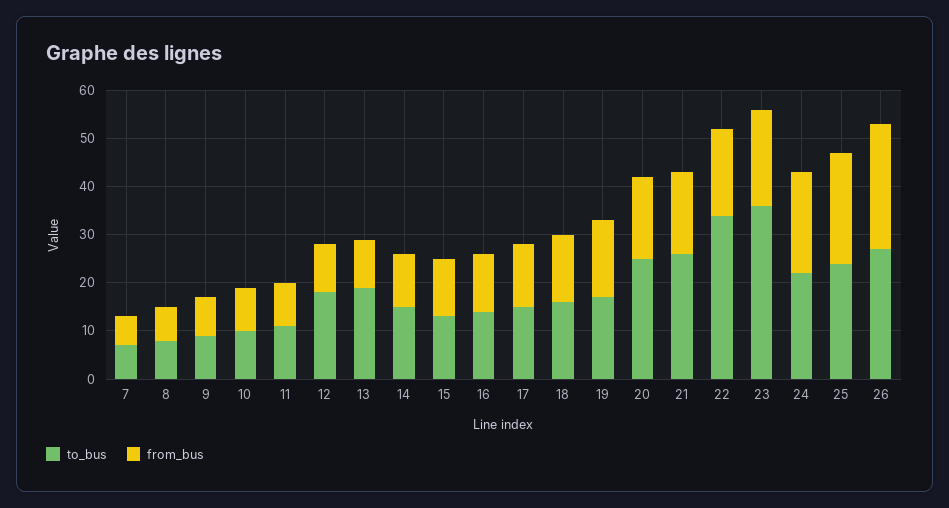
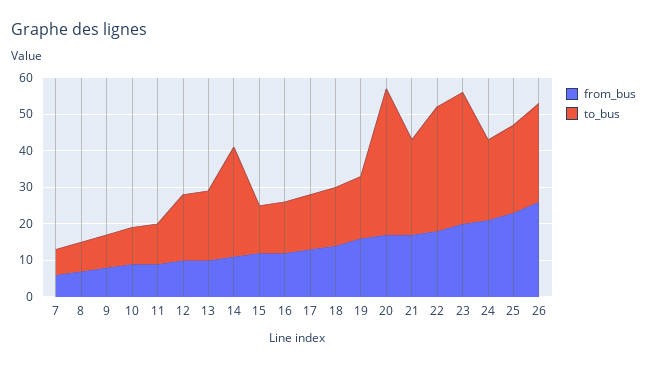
to_bus, 14: 15 -> 30
to_bus, 20: 25 -> 40

